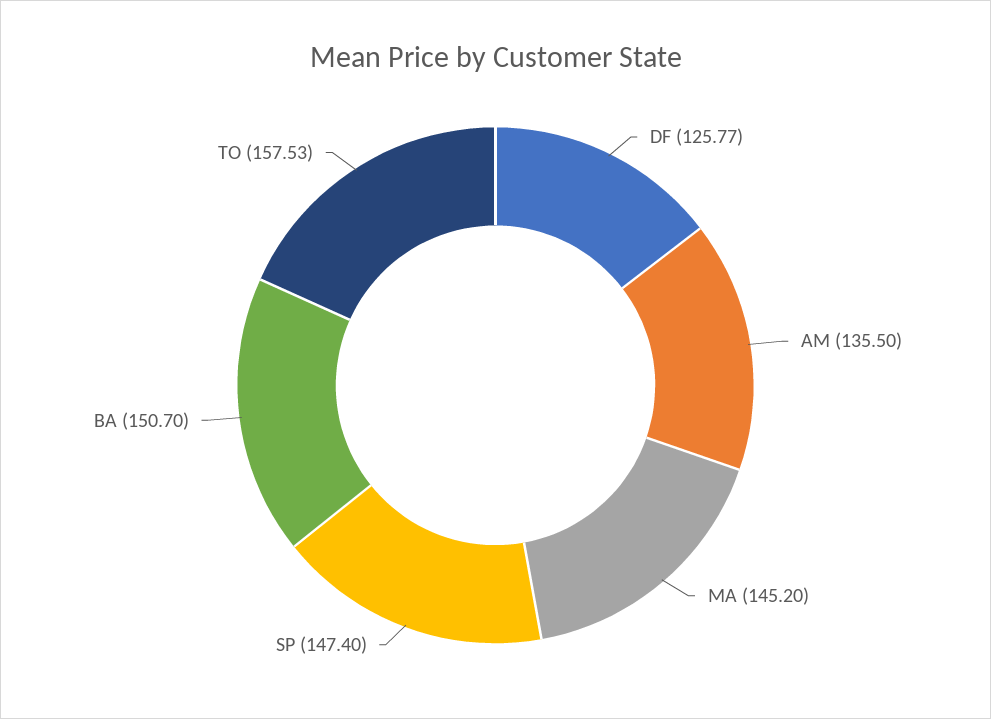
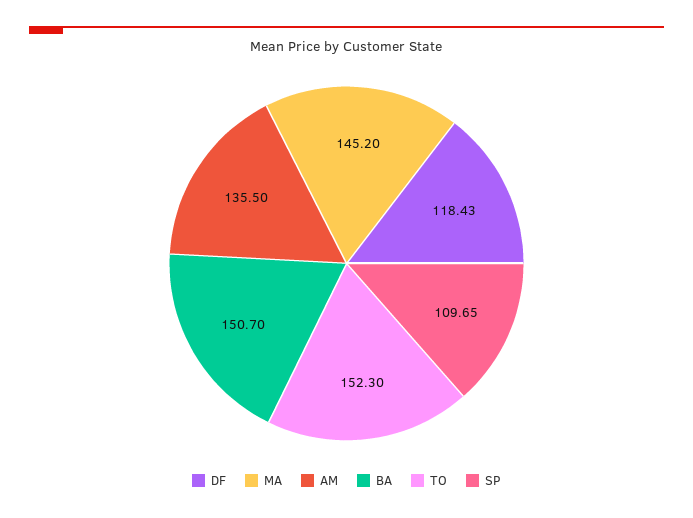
DF: 125.77 -> 118.43
SP: 147.4 -> 109.65
TO: 157.53 -> 152.3

